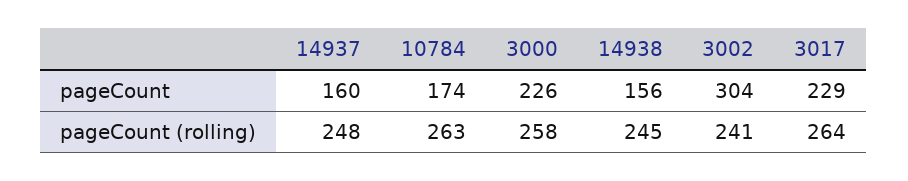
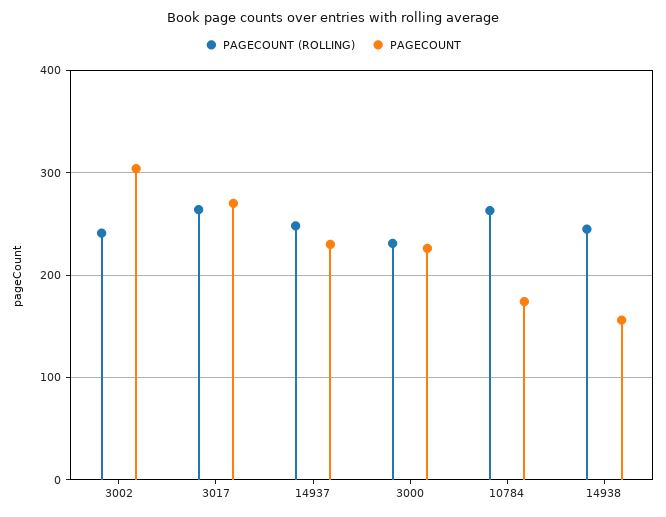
pageCount, 14937: 160 -> 230
pageCount, 3017: 229 -> 270
pageCount (rolling), 3000: 258 -> 230

